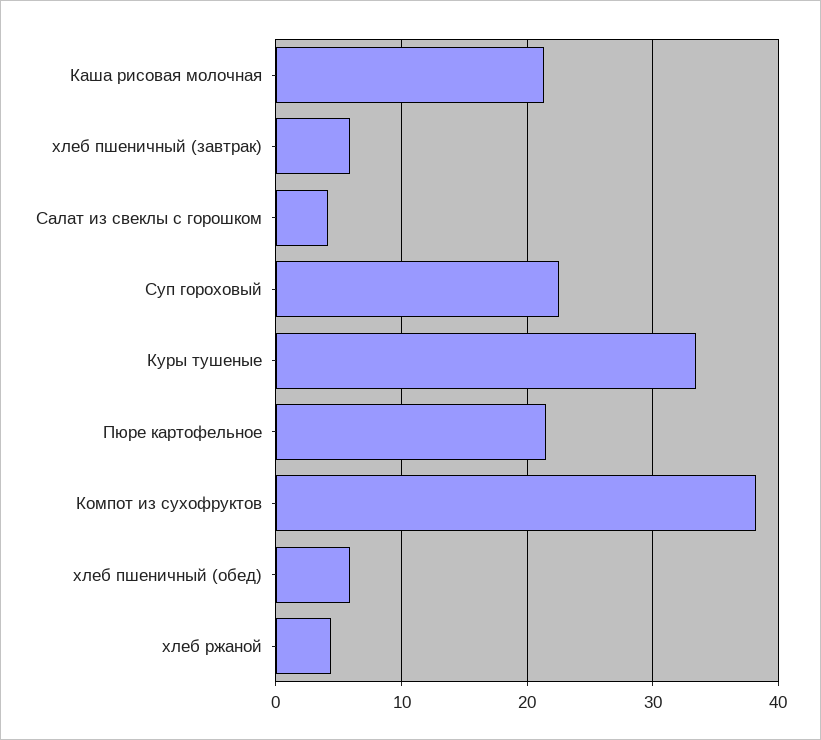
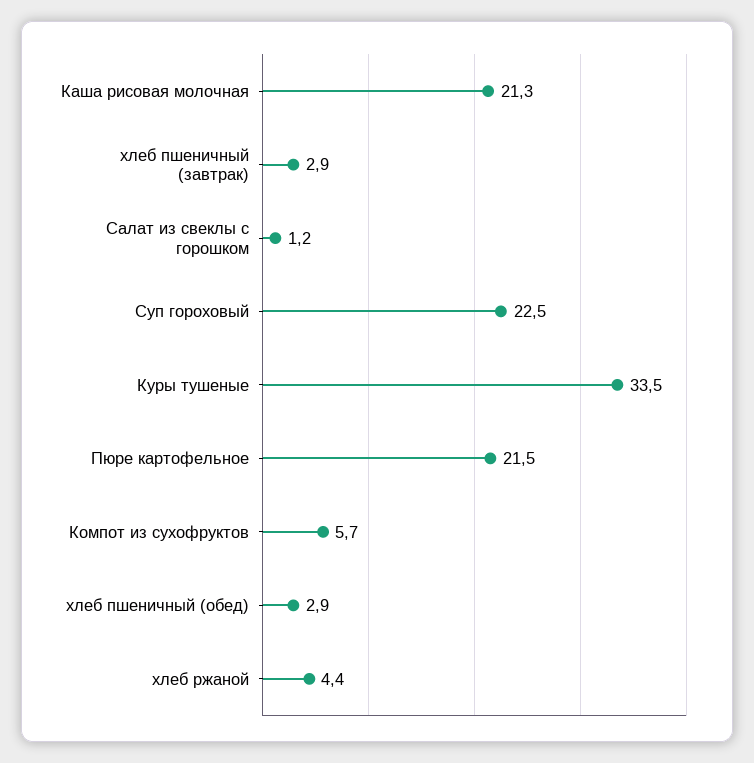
хлеб пшеничный (завтрак): 6 -> 2.9
Салат из свеклы с горошком: 4 -> 1.2
Компот из сухофруктов: 38 -> 5.7
хлеб пшеничный (обед): 6 -> 2.9

